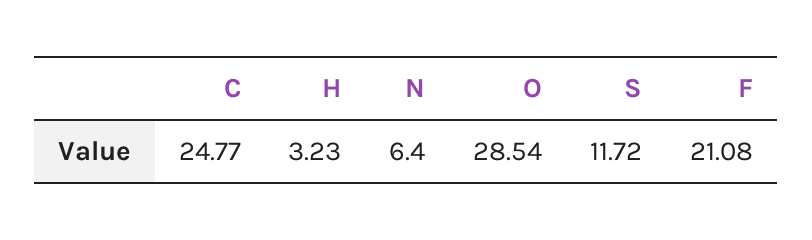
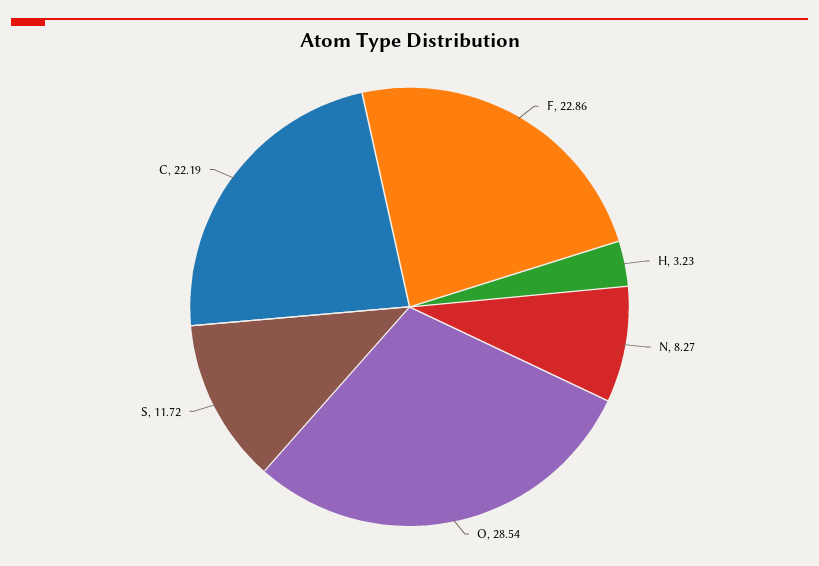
C: 24.77 -> 22.19
N: 6.4 -> 8.27
F: 21.08 -> 22.86

